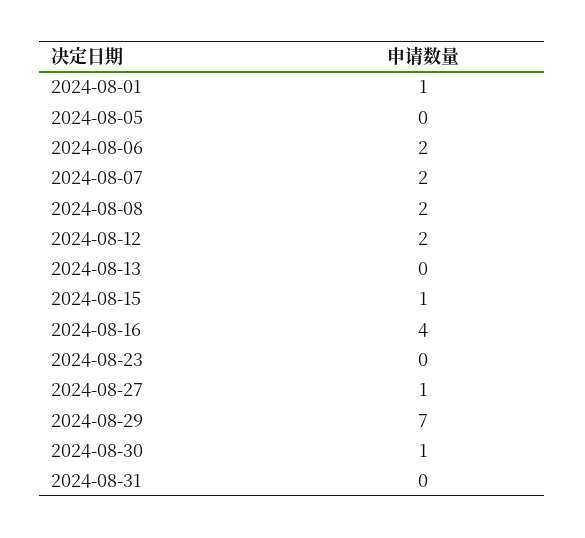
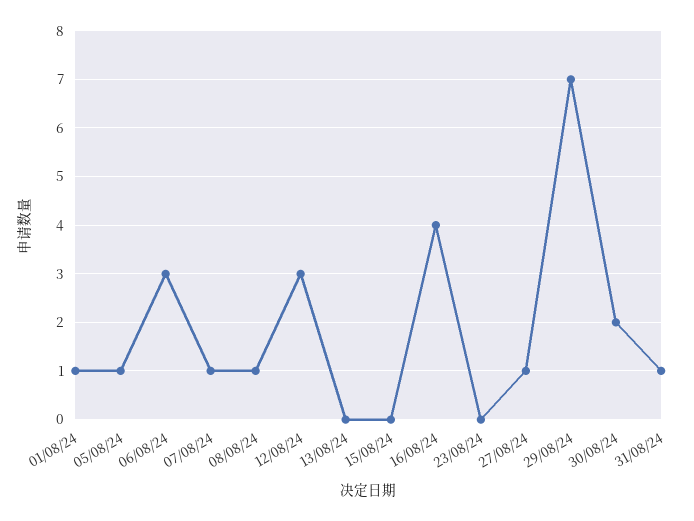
2024-08-05: 0 -> 1
2024-08-06: 2 -> 3
2024-08-07: 2 -> 1
2024-08-08: 2 -> 1
2024-08-12: 2 -> 3
2024-08-15: 1 -> 0
2024-08-30: 1 -> 2
2024-08-31: 0 -> 1

